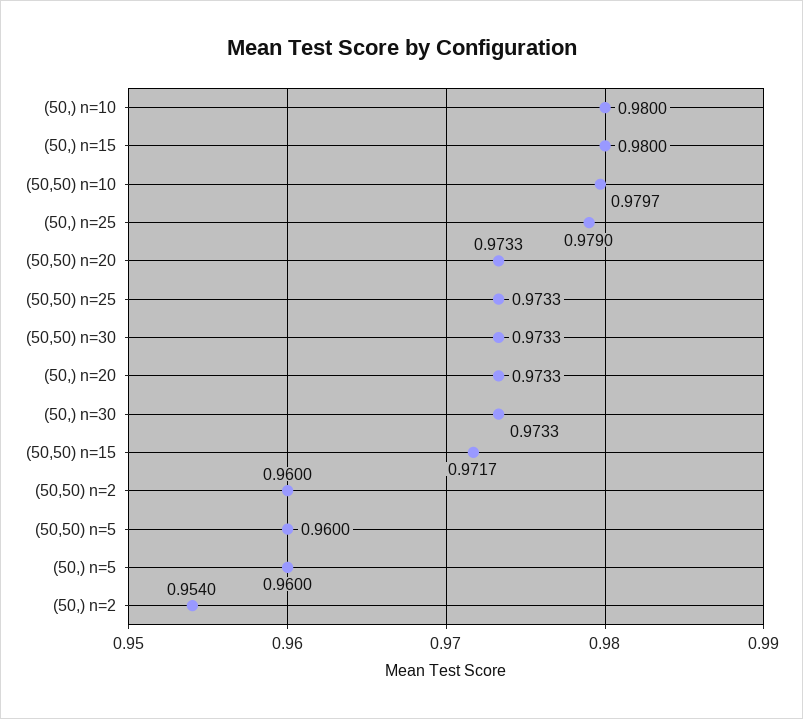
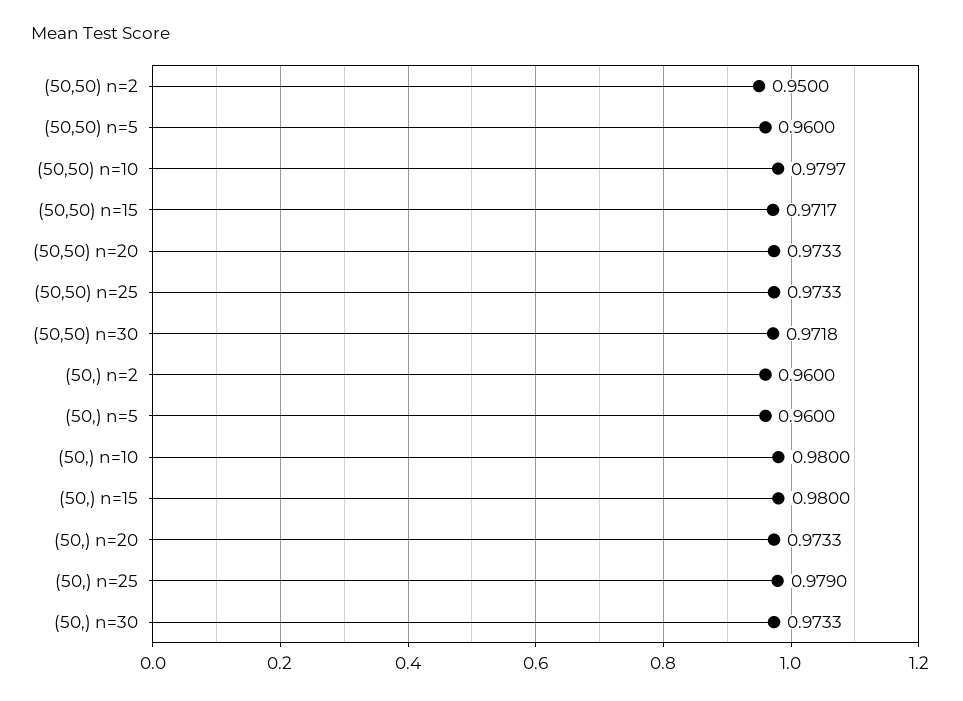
(50,50) n=30: 0.9733 -> 0.9718
(50,50) n=2: 0.96 -> 0.95
(50,) n=2: 0.954 -> 0.96

